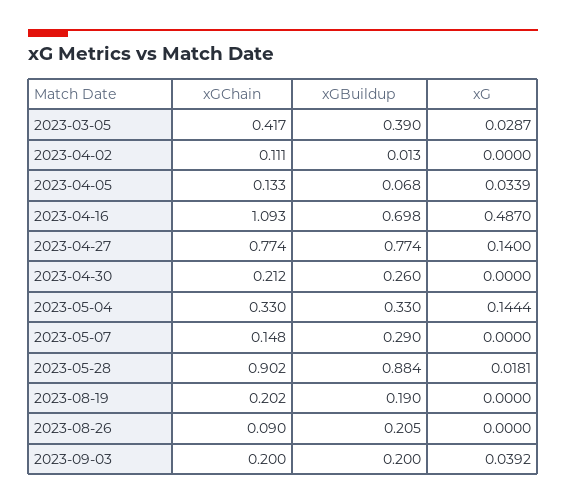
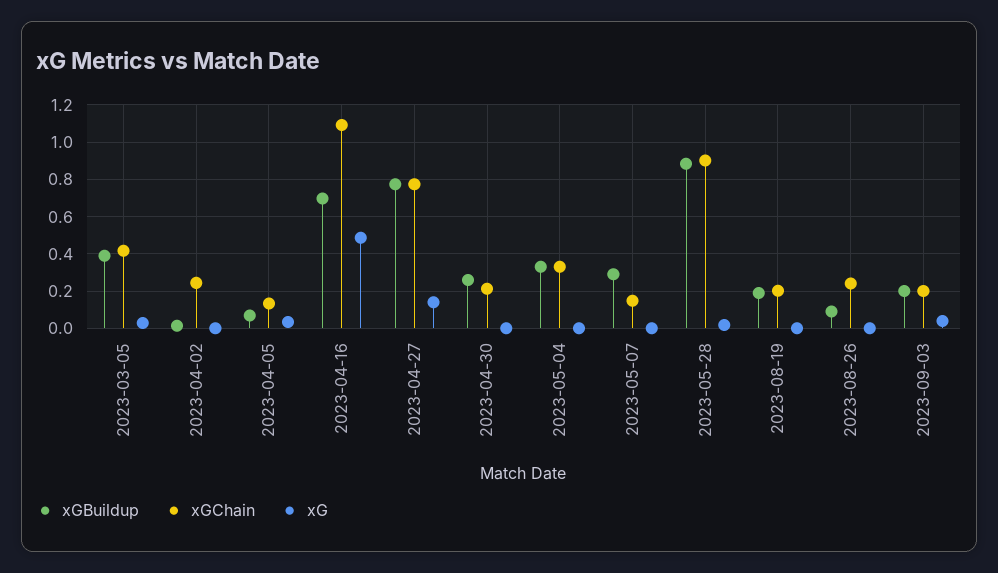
xGChain, 2023-04-02: 0.111 -> 0.25
xG, 2023-05-04: 0.1444 -> 0
xGChain, 2023-08-26: 0.09 -> 0.25
xGBuildup, 2023-08-26: 0.205 -> 0.1

